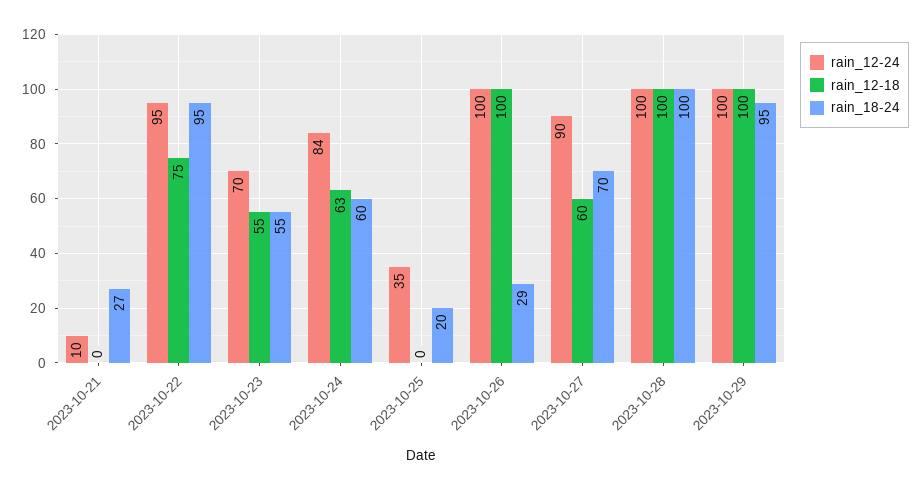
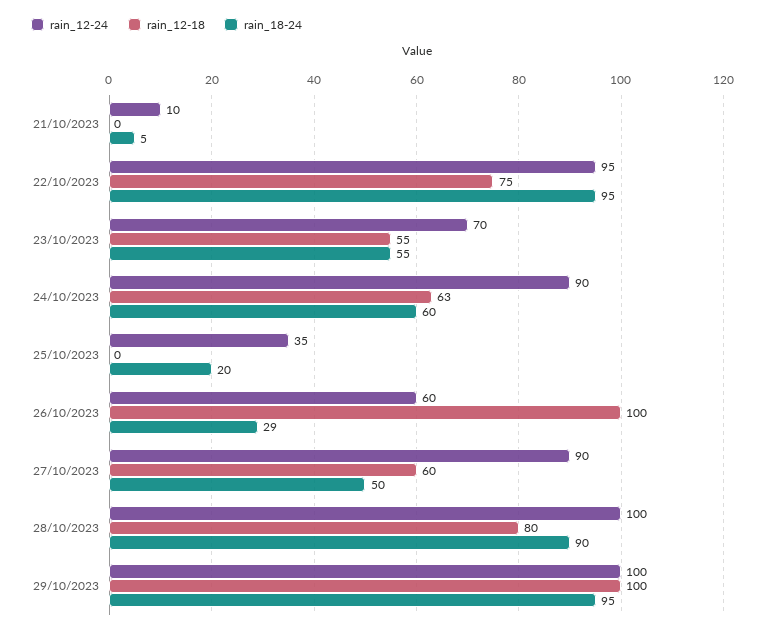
rain_18-24, 2023-10-21: 27 -> 5
rain_12-24, 2023-10-24: 84 -> 90
rain_12-24, 2023-10-26: 100 -> 60
rain_18-24, 2023-10-27: 70 -> 50
rain_12-18, 2023-10-28: 100 -> 80
rain_18-24, 2023-10-28: 100 -> 90

